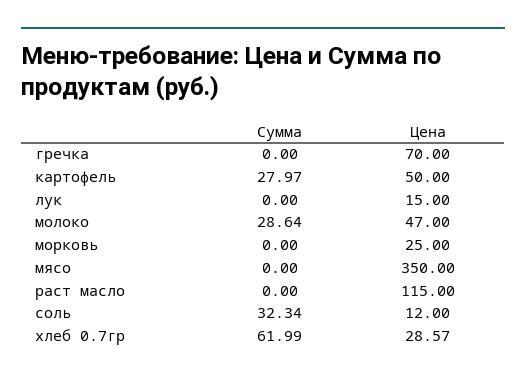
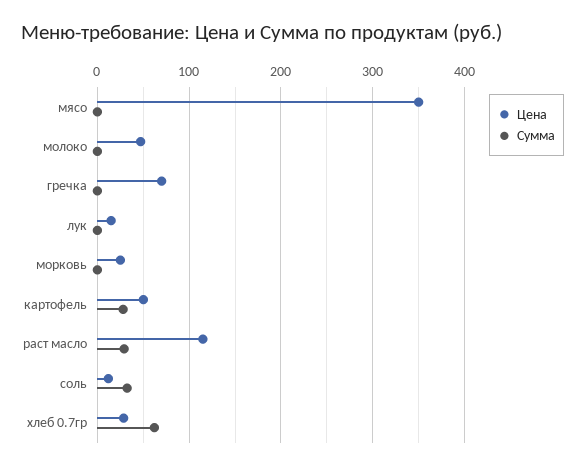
Сумма, молоко: 28.64 -> 0
Сумма, раст масло: 0 -> 30

